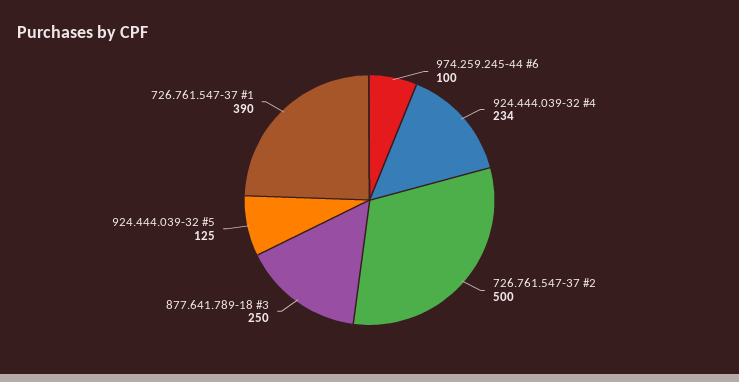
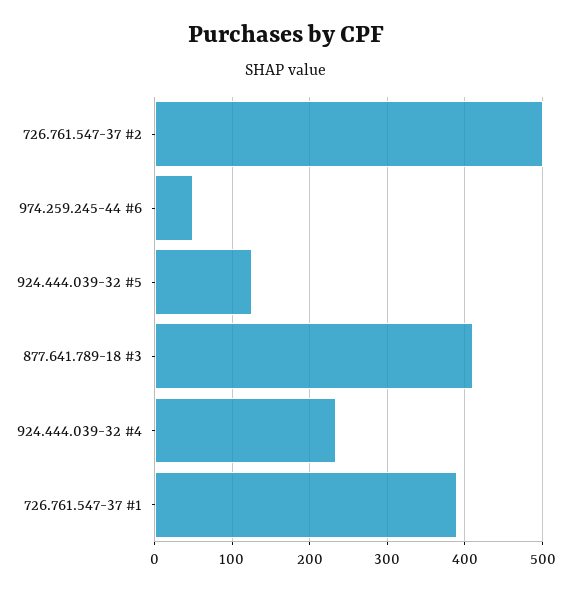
974.259.245-44 #6: 100 -> 50
877.641.789-18 #3: 250 -> 410

